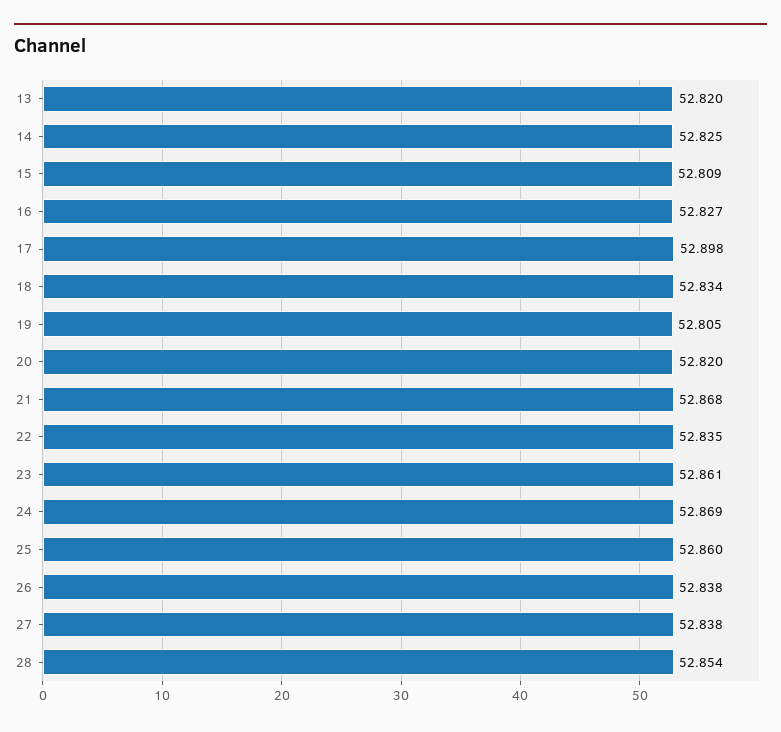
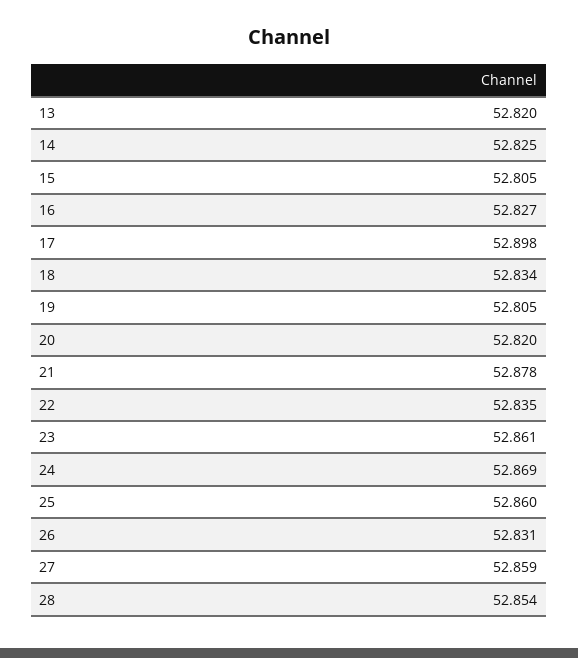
15: 52.809 -> 52.805
21: 52.868 -> 52.878
26: 52.838 -> 52.831
27: 52.838 -> 52.859

